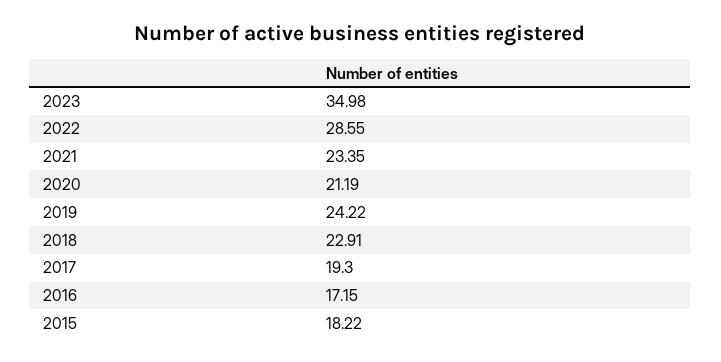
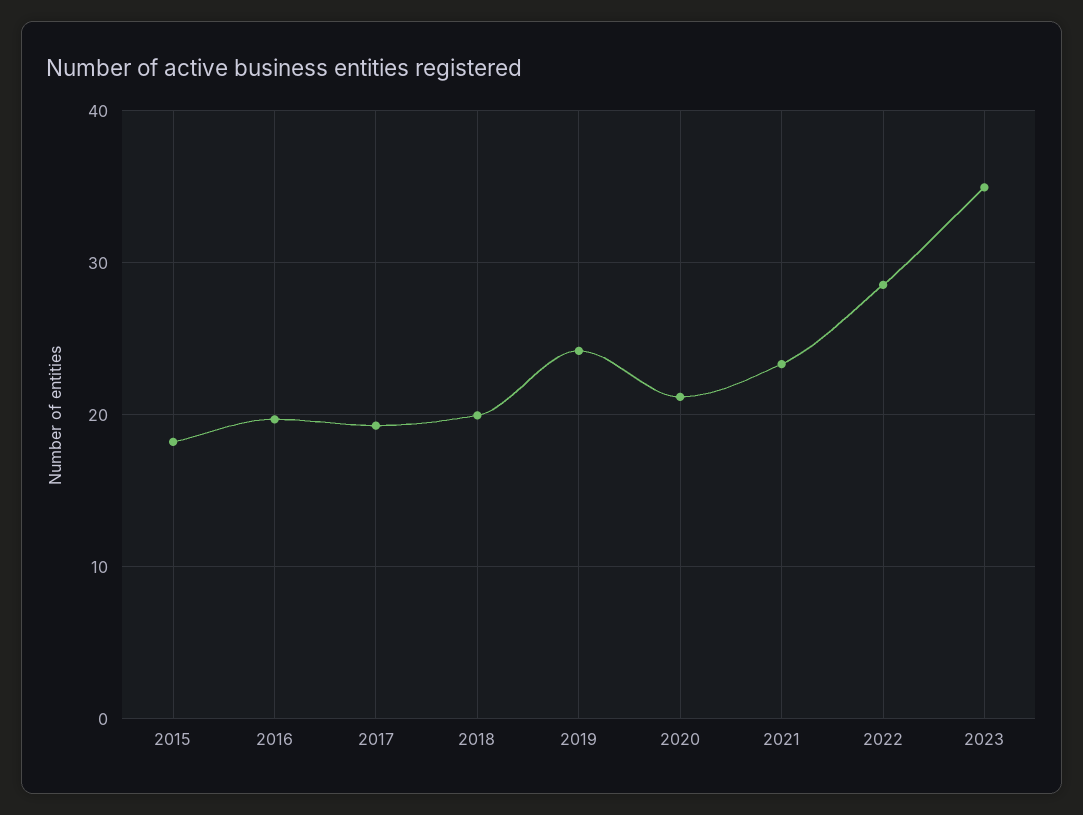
2018: 22.91 -> 20
2016: 17.15 -> 20

